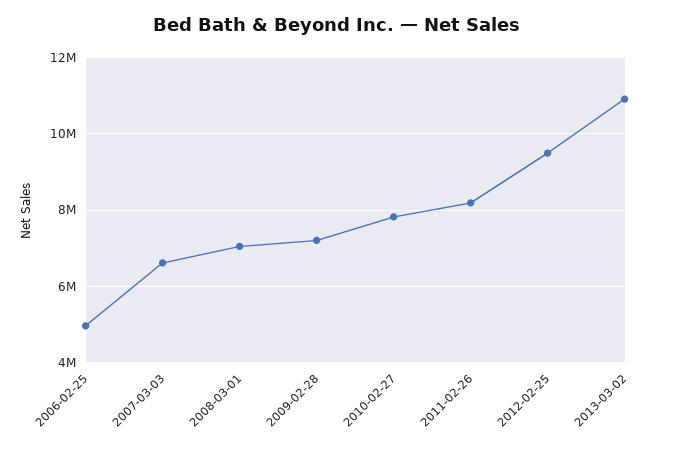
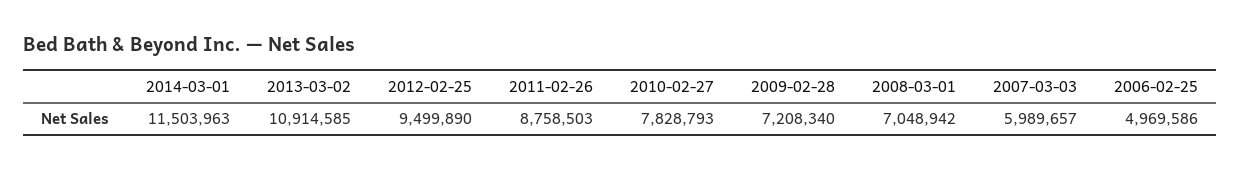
2007-03-03: 6600000 -> 5989657
2011-02-26: 8200000 -> 8758503
2014-03-01: none -> 11503963

